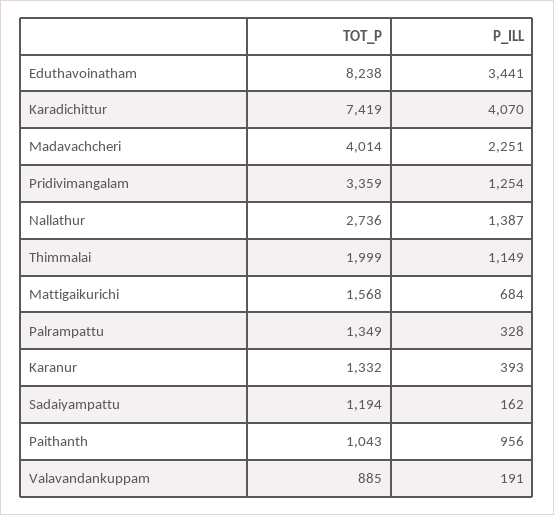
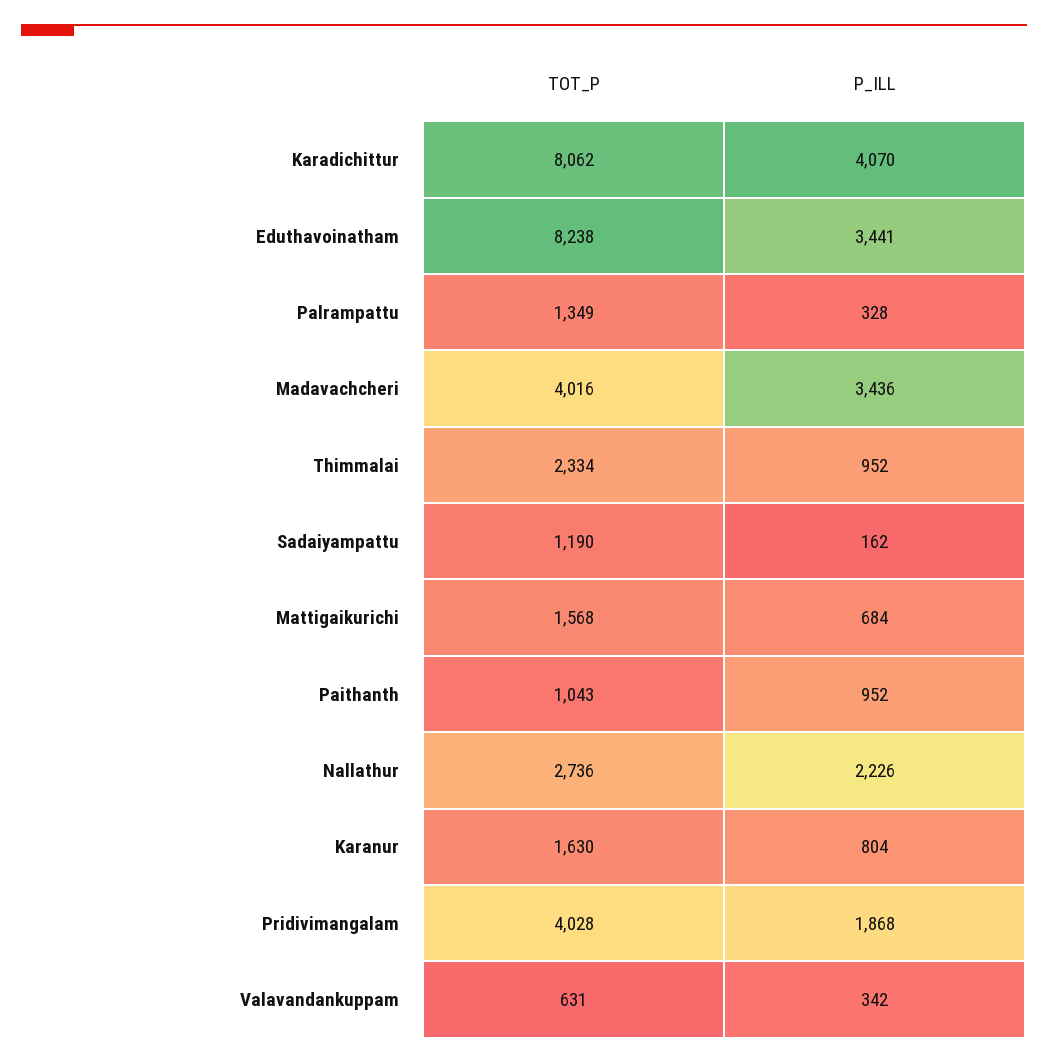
TOT_P, Karadichittur: 7419 -> 8062
TOT_P, Madavachcheri: 4014 -> 4016
P_ILL, Madavachcheri: 2251 -> 3436
TOT_P, Pridivimangalam: 3359 -> 4028
P_ILL, Pridivimangalam: 1254 -> 1868
P_ILL, Nallathur: 1387 -> 2226
TOT_P, Thimmalai: 1999 -> 2334
P_ILL, Thimmalai: 1149 -> 952
TOT_P, Karanur: 1332 -> 1630
P_ILL, Karanur: 393 -> 804
TOT_P, Sadaiyampattu: 1194 -> 1190
P_ILL, Paithanth: 956 -> 952
TOT_P, Valavandankuppam: 885 -> 631
P_ILL, Valavandankuppam: 191 -> 342

